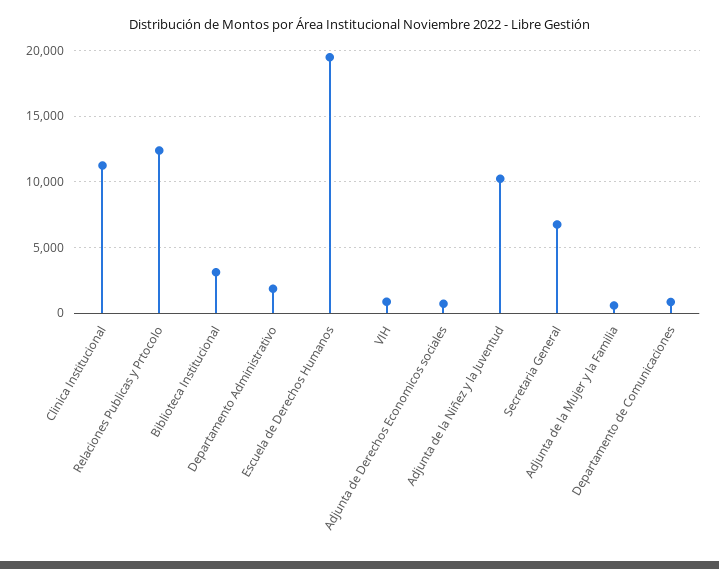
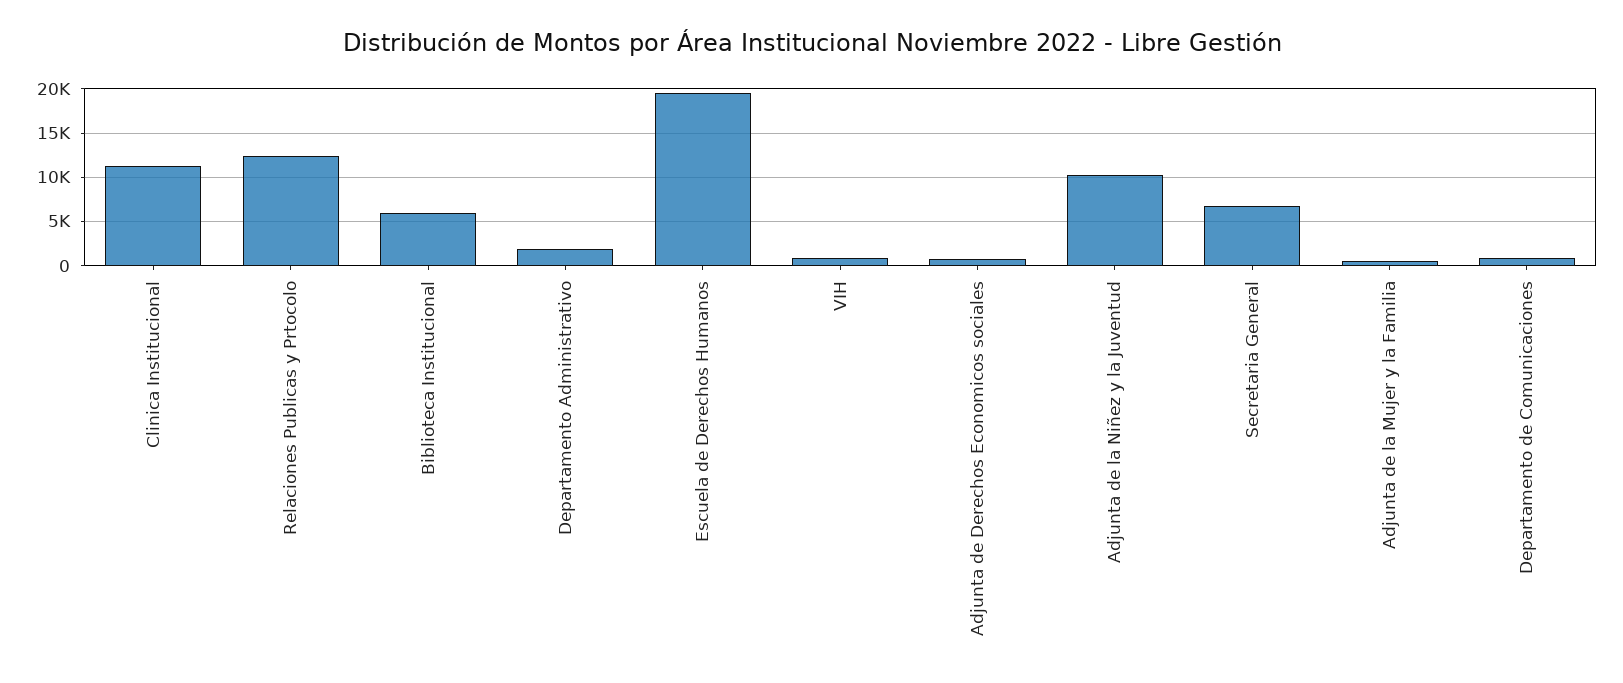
Biblioteca Institucional: 3000 -> 6000

